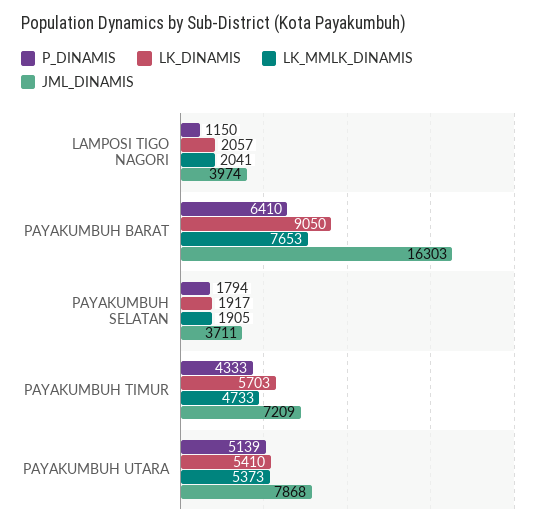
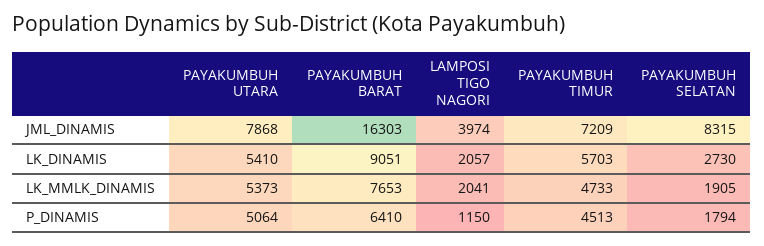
LK_DINAMIS, PAYAKUMBUH BARAT: 9050 -> 9051
LK_DINAMIS, PAYAKUMBUH SELATAN: 1917 -> 2730
JML_DINAMIS, PAYAKUMBUH SELATAN: 3711 -> 8315
P_DINAMIS, PAYAKUMBUH TIMUR: 4333 -> 4513
P_DINAMIS, PAYAKUMBUH UTARA: 5139 -> 5064

